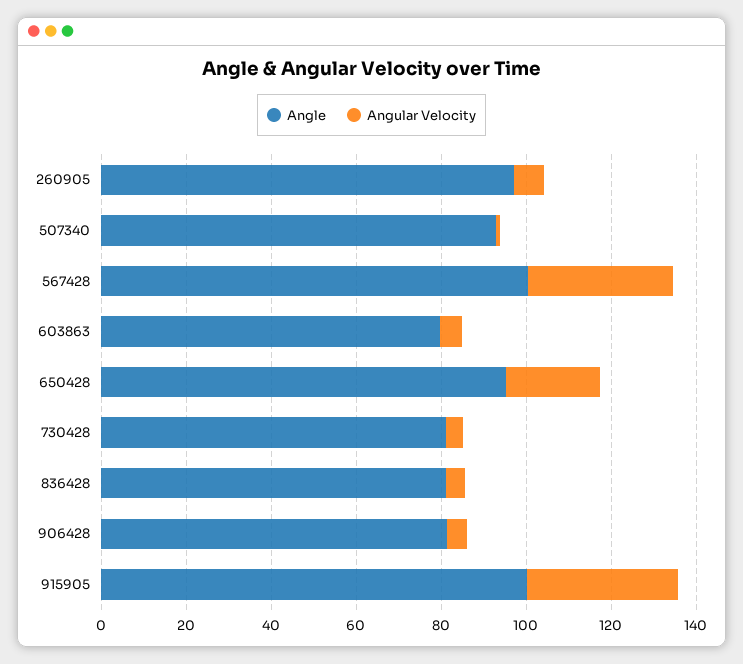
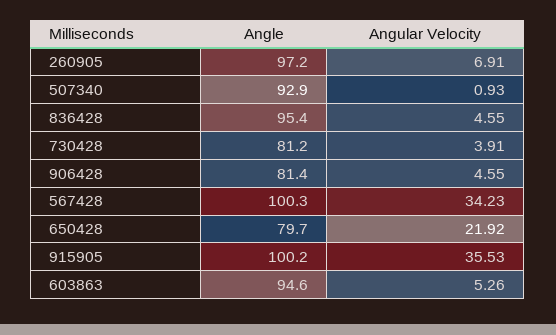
Angle, 603863: 80 -> 94.6
Angle, 650428: 95 -> 79.7
Angle, 836428: 80 -> 95.4

